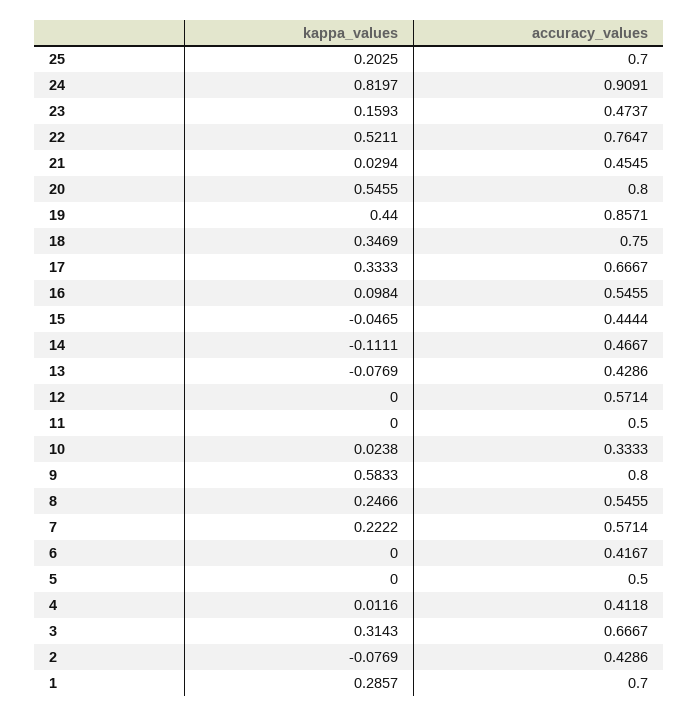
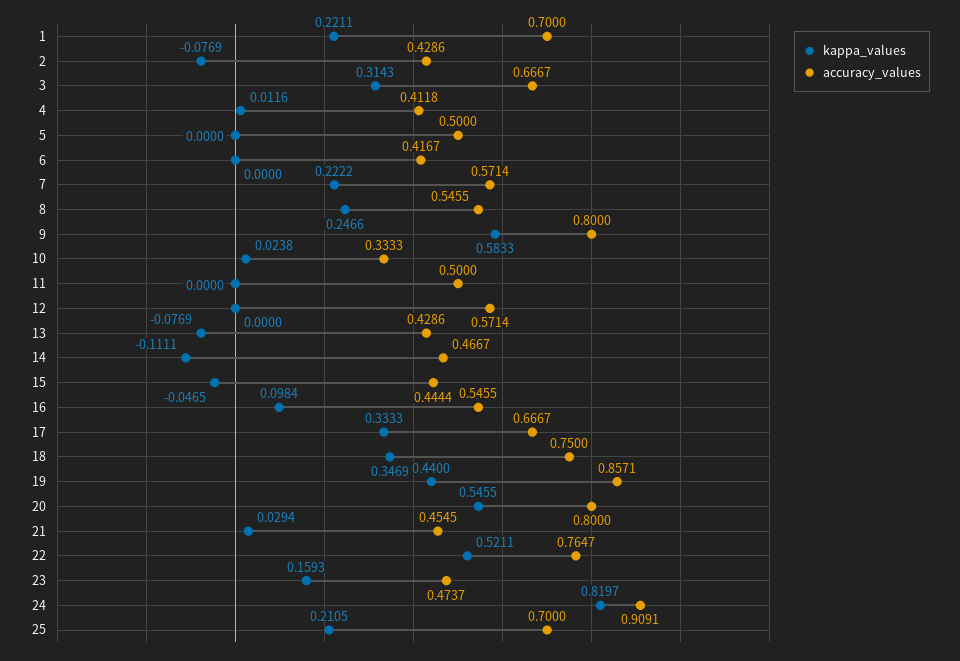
kappa_values, 25: 0.2025 -> 0.2105
kappa_values, 1: 0.2857 -> 0.2211

